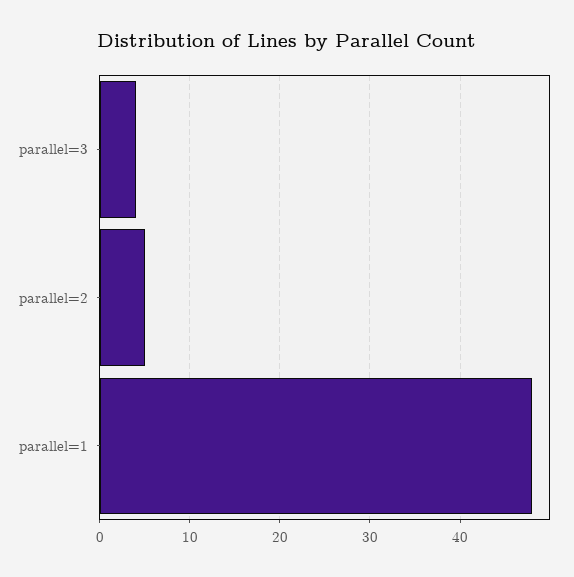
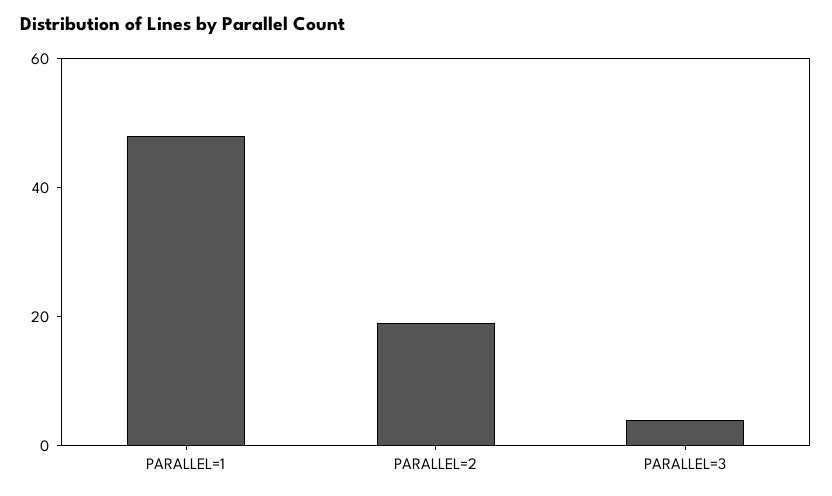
parallel=2: 5 -> 20

